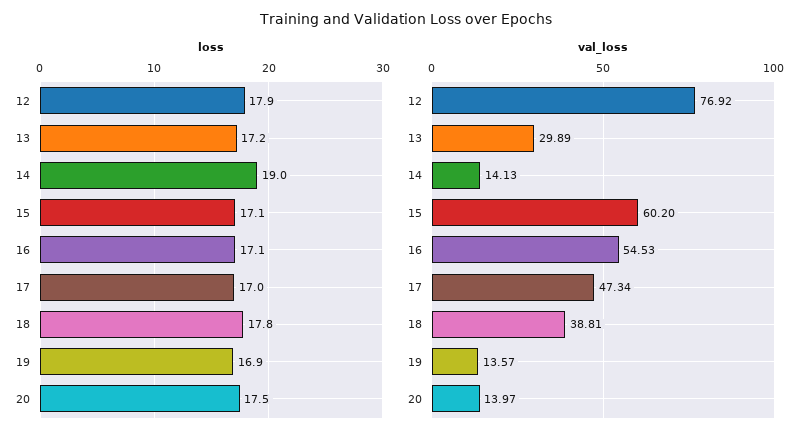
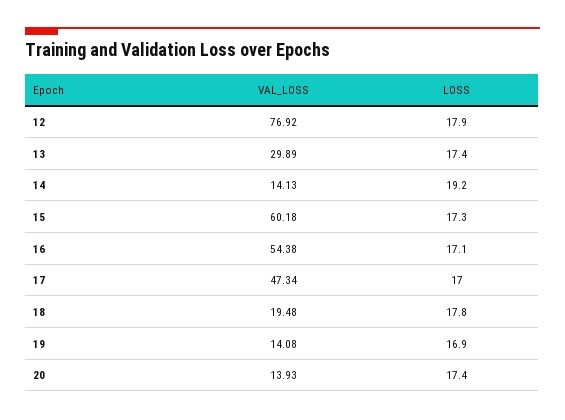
loss, 13: 17.2 -> 17.4
loss, 14: 19 -> 19.2
loss, 15: 17.1 -> 17.3
loss, 20: 17.5 -> 17.4
val_loss, 15: 60.2 -> 60.18
val_loss, 16: 54.53 -> 54.38
val_loss, 18: 38.81 -> 19.48
val_loss, 19: 13.57 -> 14.08
val_loss, 20: 13.97 -> 13.93

